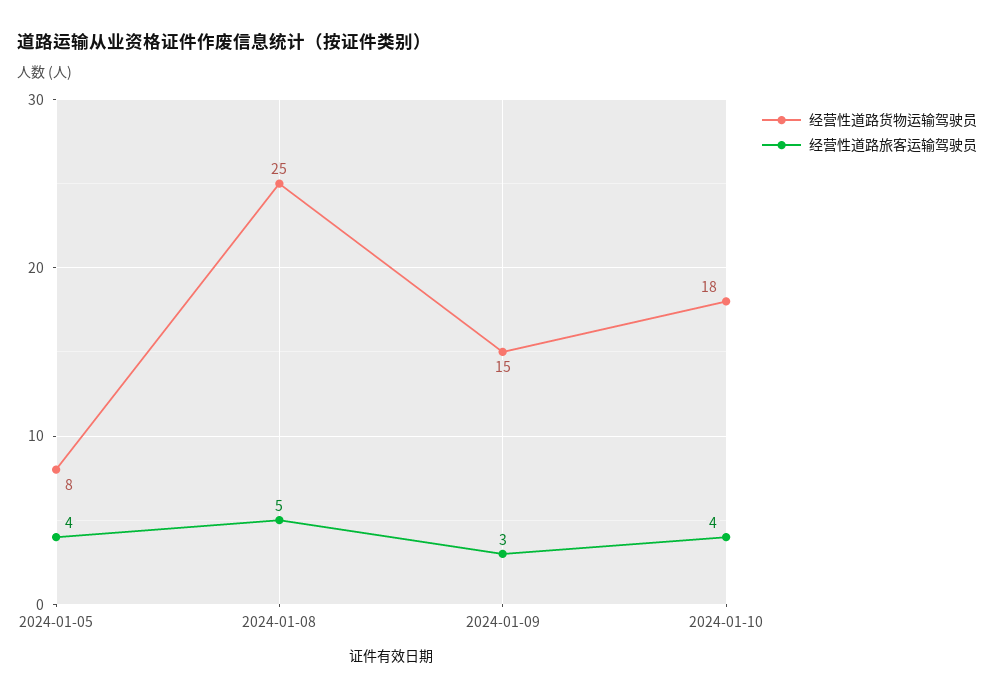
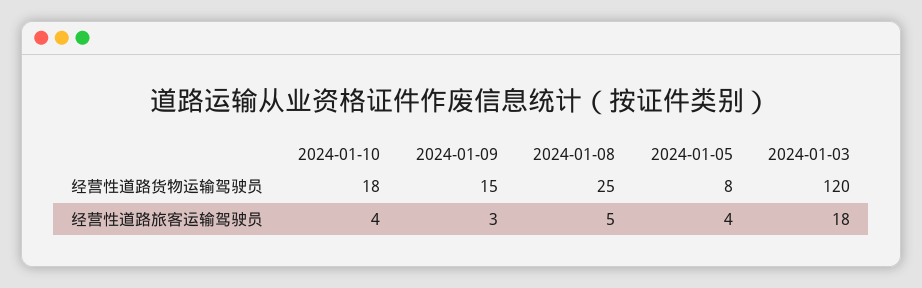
经营性道路货物运输驾驶员, 2024-01-03: none -> 120
经营性道路旅客运输驾驶员, 2024-01-03: none -> 18

